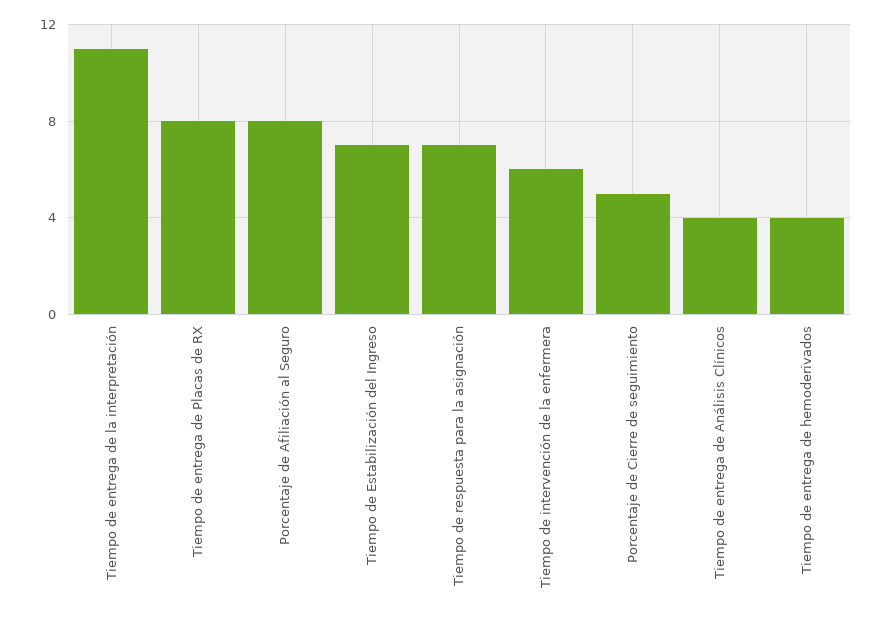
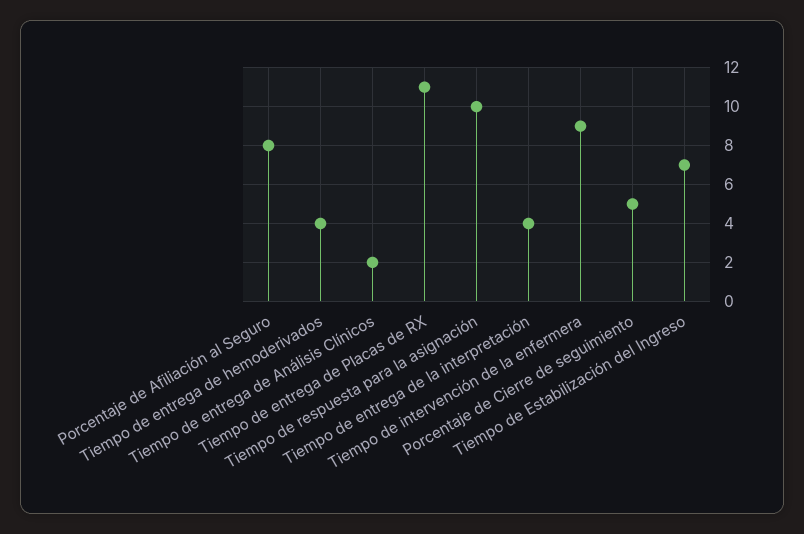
Tiempo de entrega de la interpretación: 11 -> 4
Tiempo de entrega de Placas de RX: 8 -> 11
Tiempo de respuesta para la asignación: 7 -> 10
Tiempo de intervención de la enfermera: 6 -> 9
Tiempo de entrega de Análisis Clínicos: 4 -> 2

